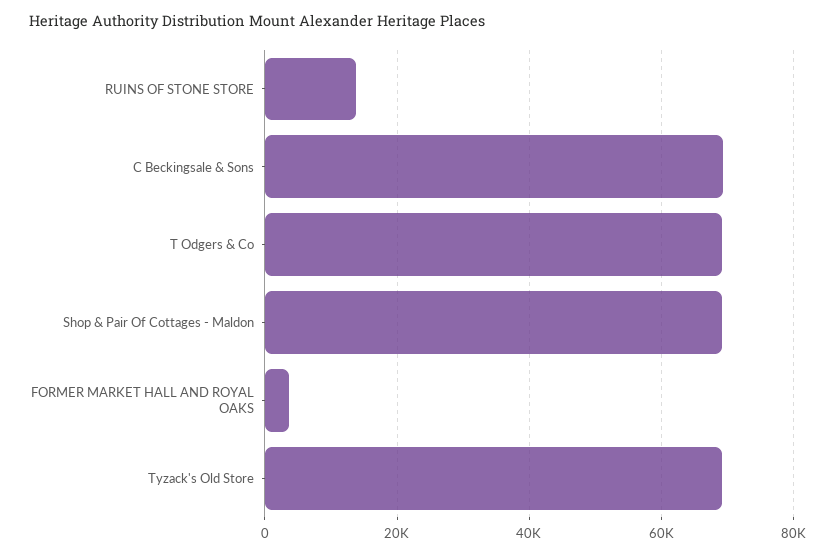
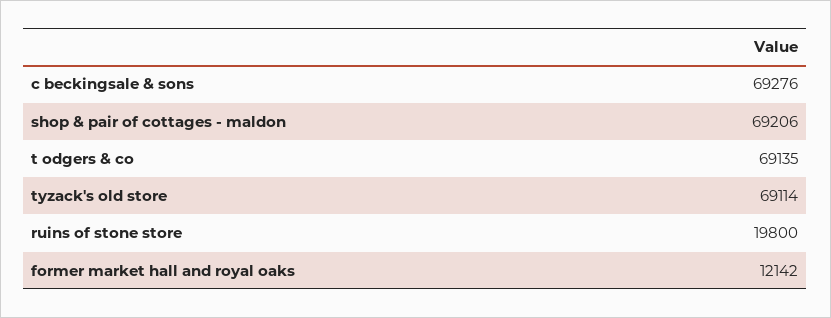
RUINS OF STONE STORE: 14000 -> 19800
FORMER MARKET HALL AND ROYAL OAKS: 4000 -> 12142

